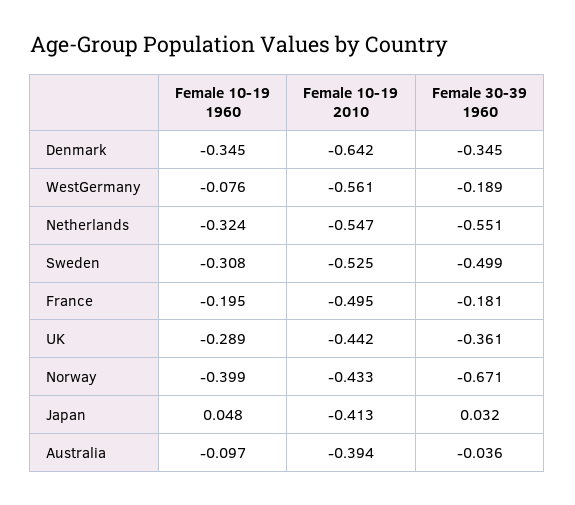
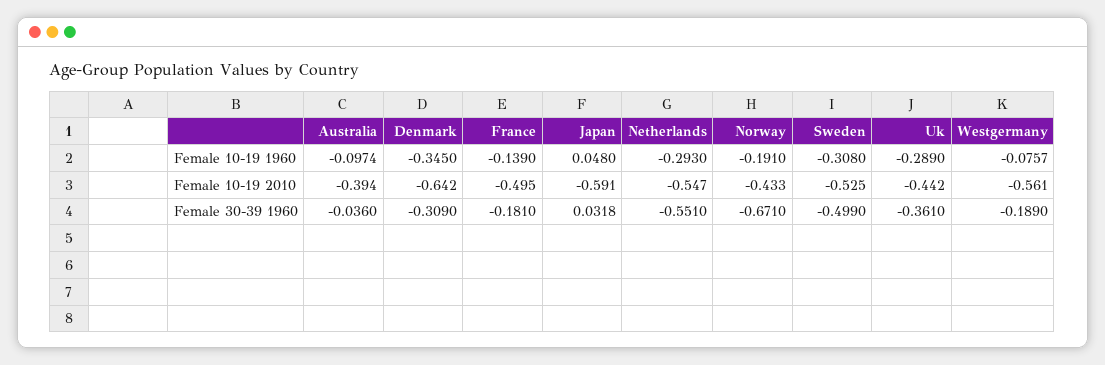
Female 30-39 1960, Denmark: -0.345 -> -0.309
Female 10-19 1960, Netherlands: -0.324 -> -0.293
Female 10-19 1960, France: -0.195 -> -0.139
Female 10-19 1960, Norway: -0.399 -> -0.191
Female 10-19 2010, Japan: -0.413 -> -0.591

